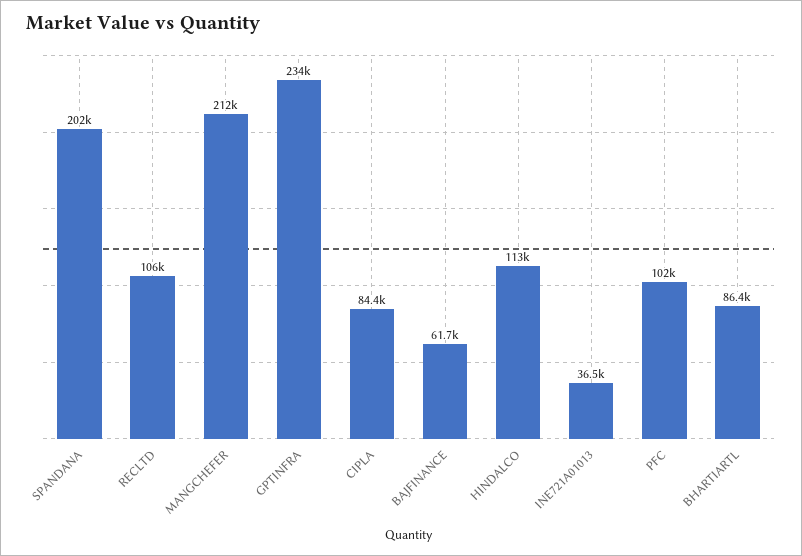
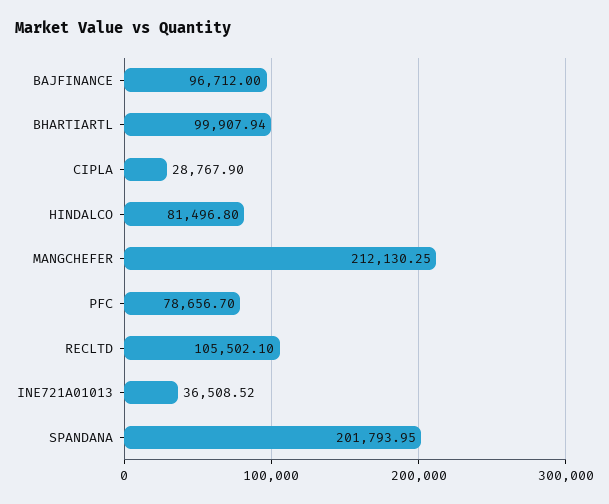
GPTINFRA: 234000 -> none
CIPLA: 84400 -> 28767.9
BAJFINANCE: 61700 -> 96712
HINDALCO: 113000 -> 81496.8
PFC: 102000 -> 78656.7
BHARTIARTL: 86400 -> 99907.94

